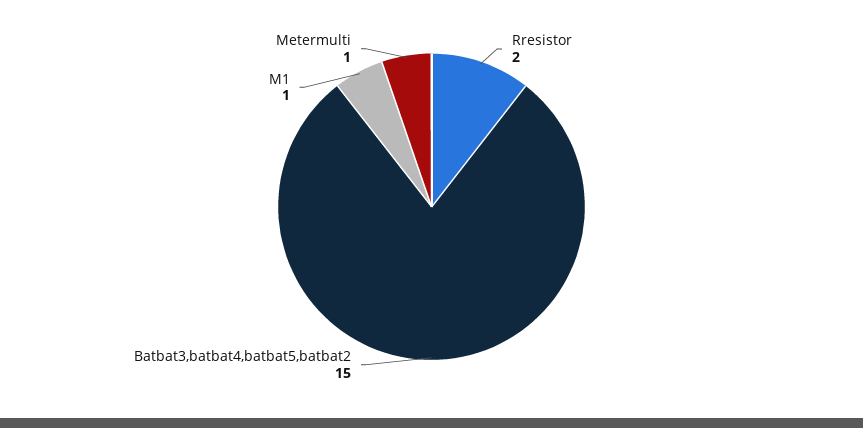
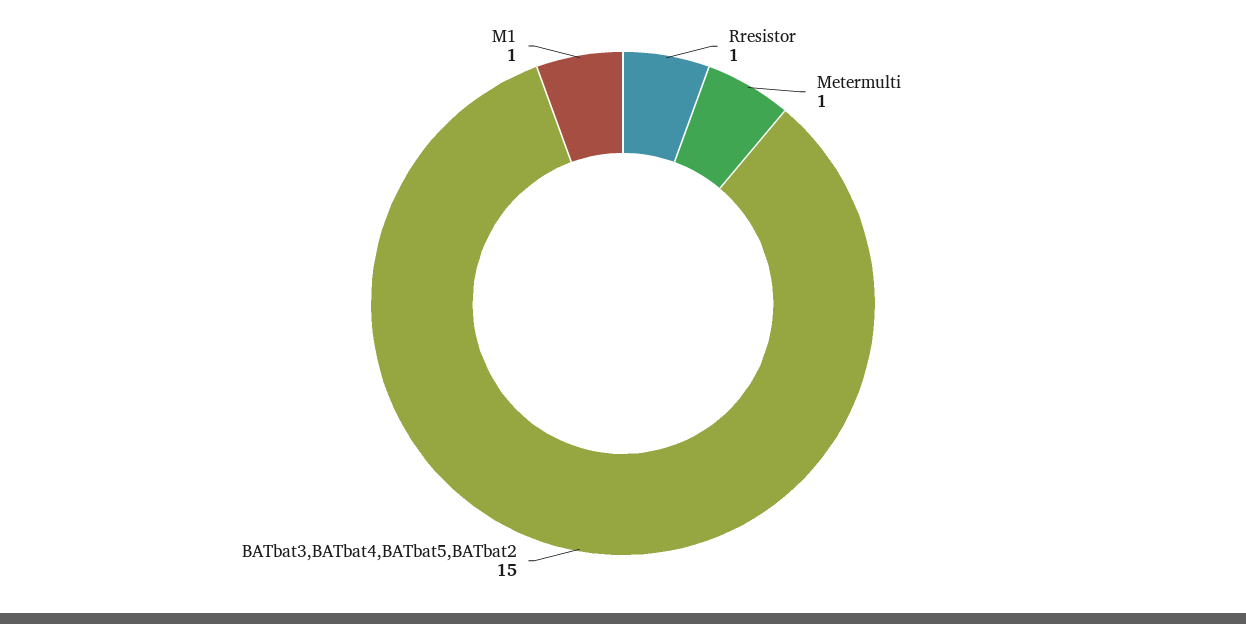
Rresistor: 2 -> 1

